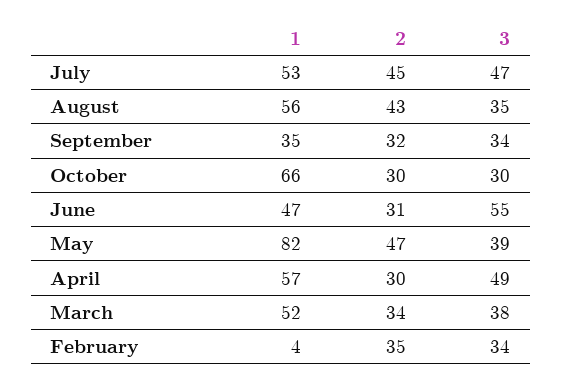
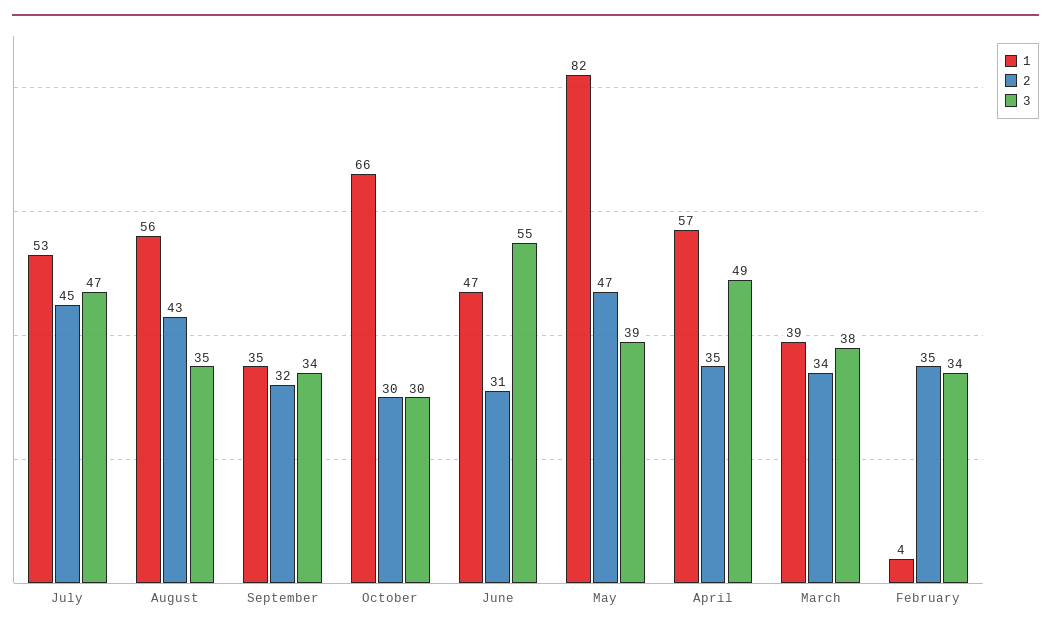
2, April: 30 -> 35
1, March: 52 -> 39

